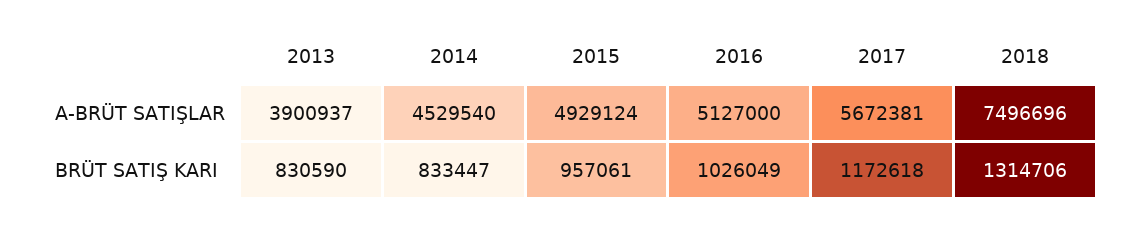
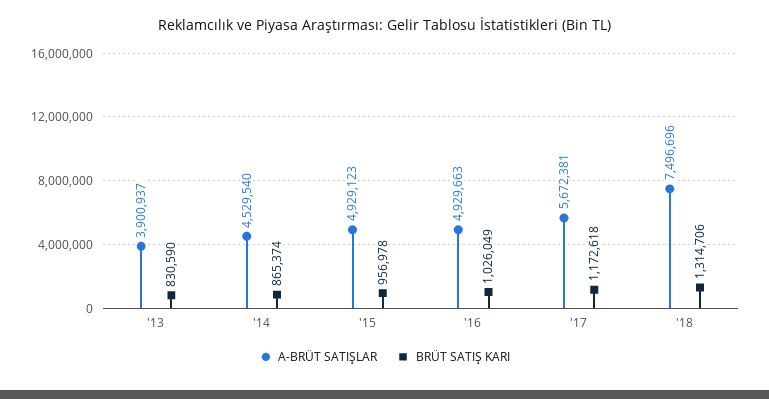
A-BRÜT SATIŞLAR, 2015: 4929124 -> 4929123
A-BRÜT SATIŞLAR, 2016: 5127000 -> 4929663
BRÜT SATIŞ KARI, 2014: 833447 -> 865374
BRÜT SATIŞ KARI, 2015: 957061 -> 956978

